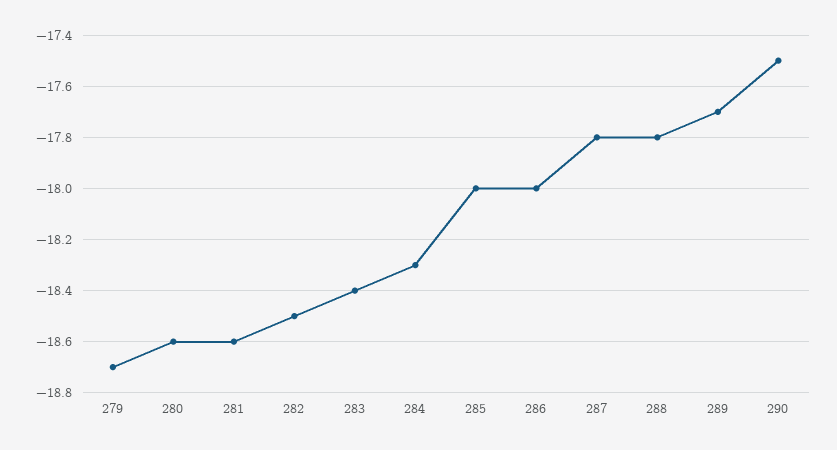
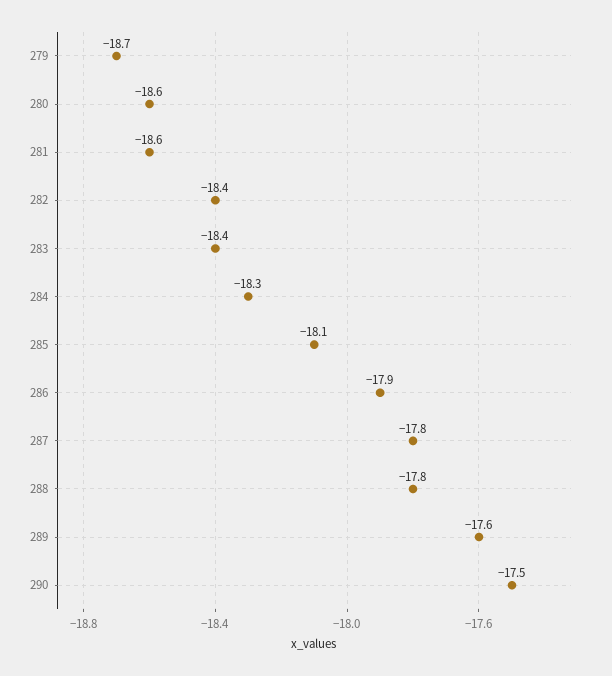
282: -18.5 -> -18.4
285: -18 -> -18.1
286: -18 -> -17.9
289: -17.7 -> -17.6

